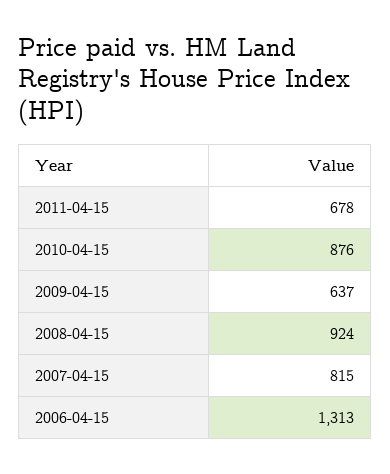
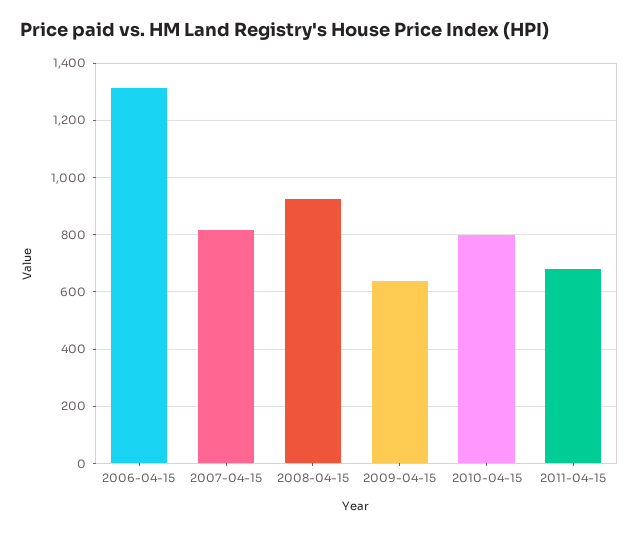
2010-04-15: 876 -> 800

